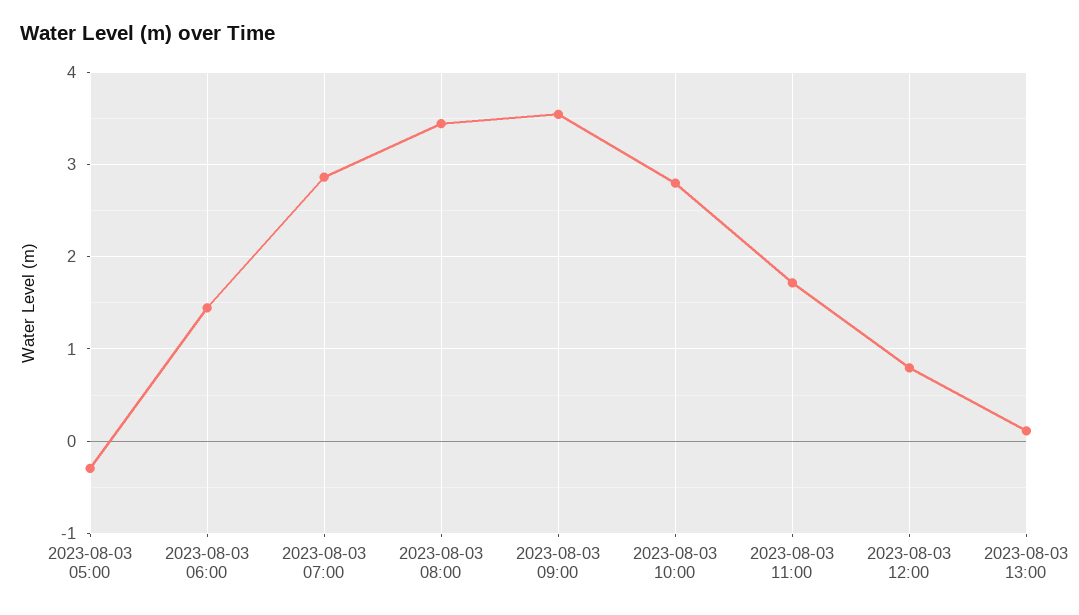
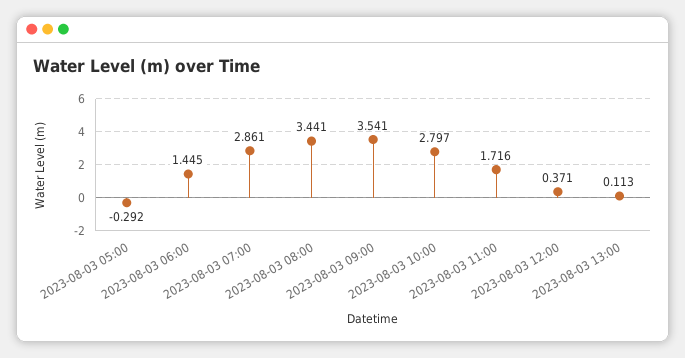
2023-08-03 12:00: 0.8 -> 0.371

